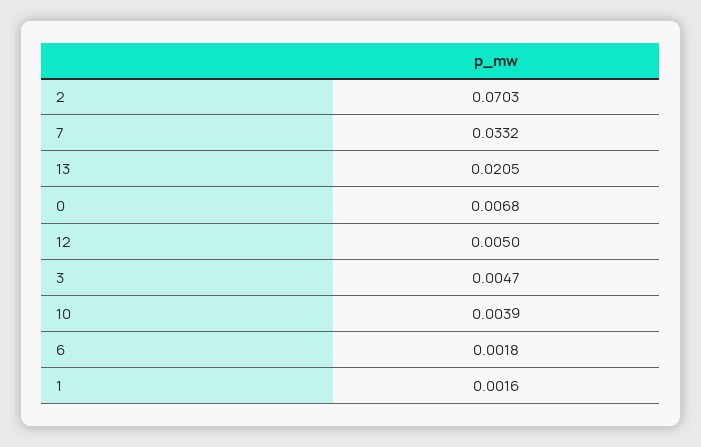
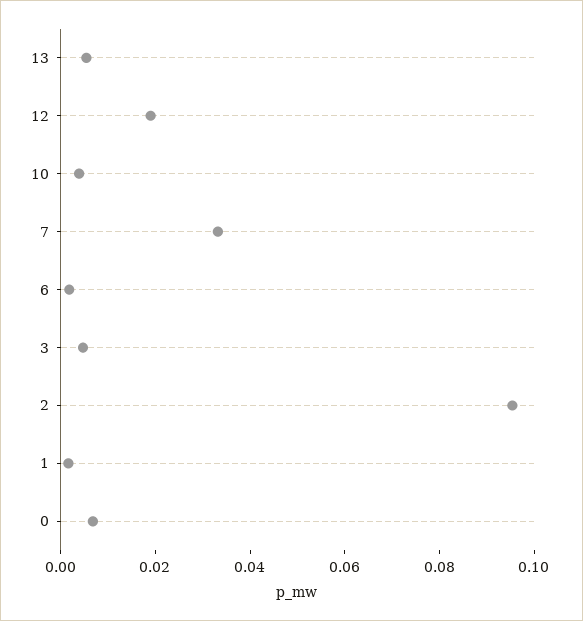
2: 0.0703 -> 0.095
13: 0.0205 -> 0.005
12: 0.005 -> 0.02

